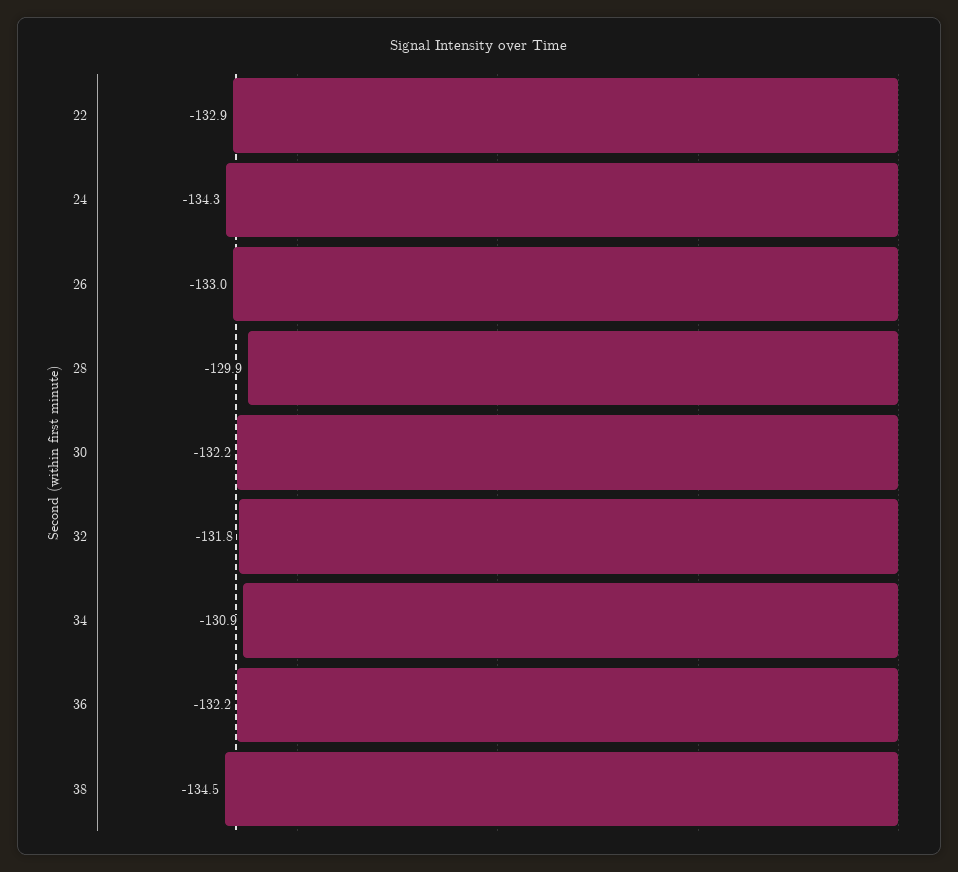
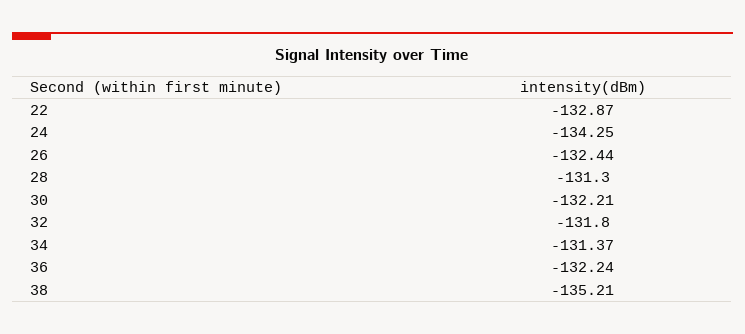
26: -133 -> -132.44
28: -129.9 -> -131.3
34: -130.9 -> -131.37
38: -134.5 -> -135.21

